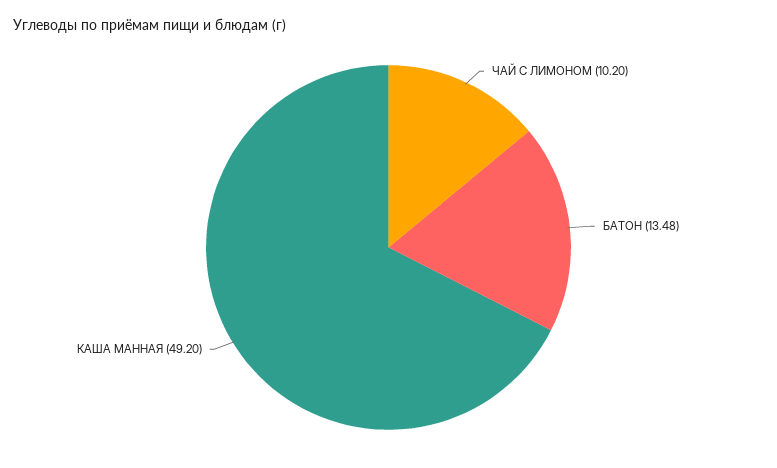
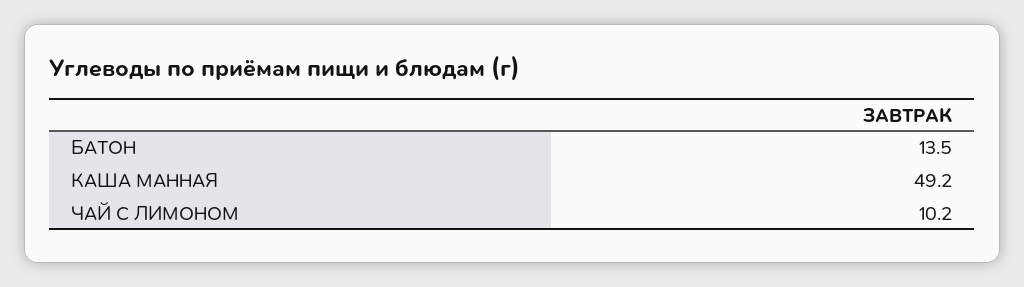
БАТОН: 13.48 -> 13.5

